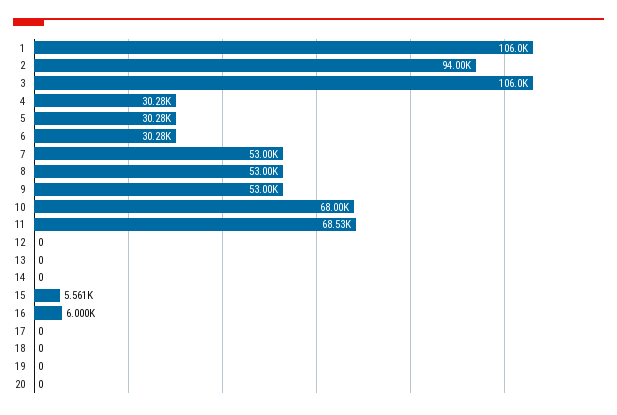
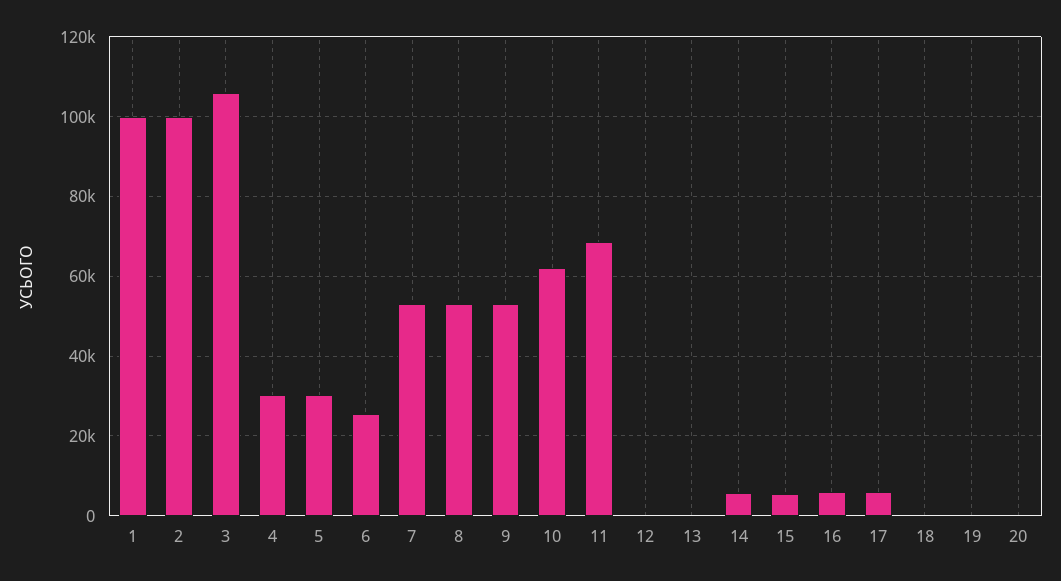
1: 106000 -> 100000
2: 94000 -> 100000
6: 30280 -> 26000
10: 68000 -> 62000
14: 0 -> 6000
17: 0 -> 6000

